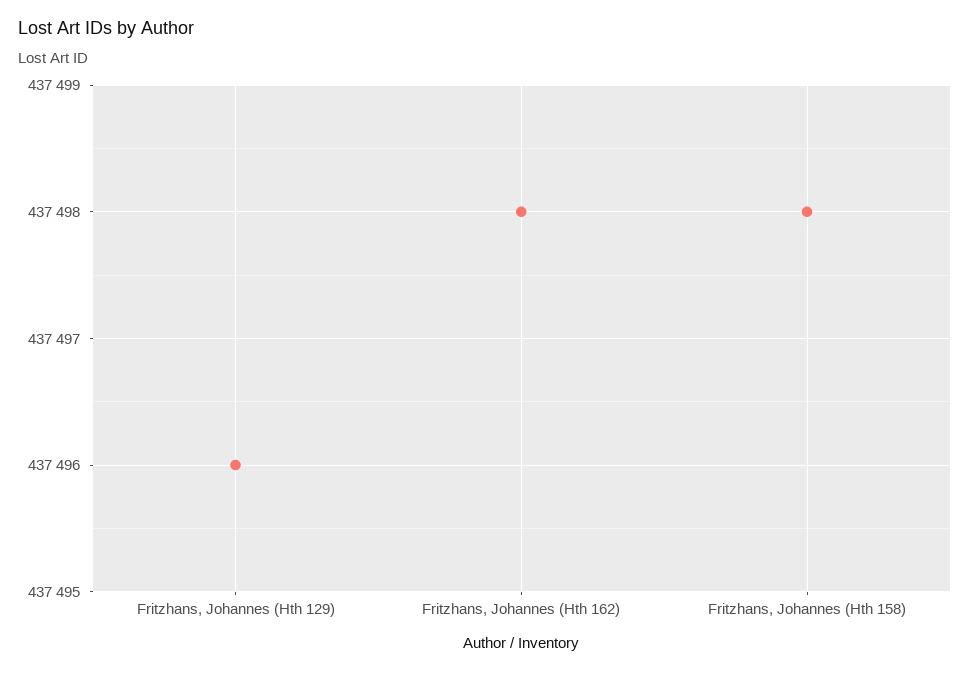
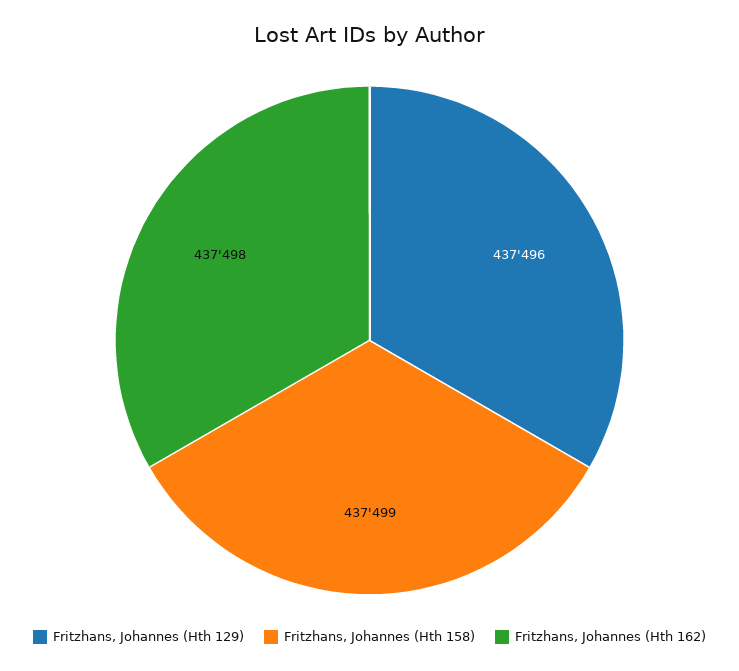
Fritzhans, Johannes (Hth 158): 437498 -> 437499

